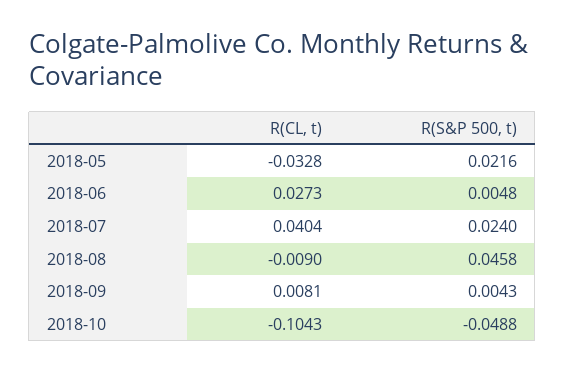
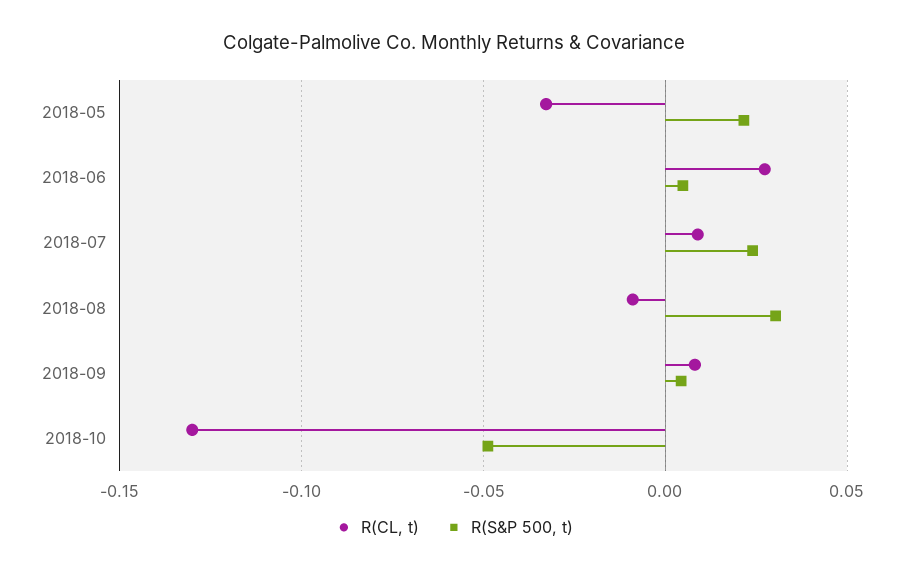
R(CL, t), 2018-07: 0.0404 -> 0.01
R(S&P 500, t), 2018-08: 0.0458 -> 0.03
R(CL, t), 2018-10: -0.1043 -> -0.13

